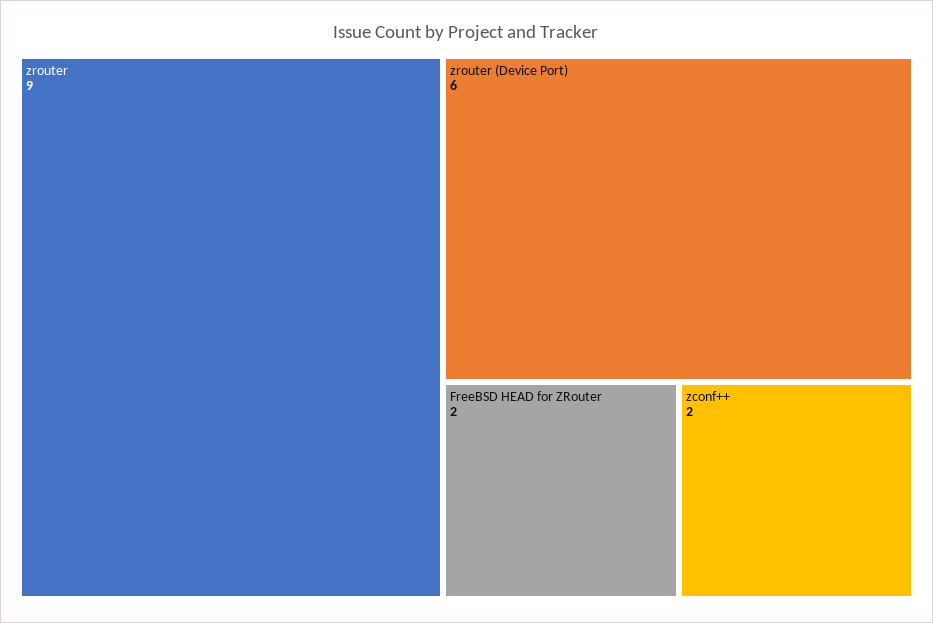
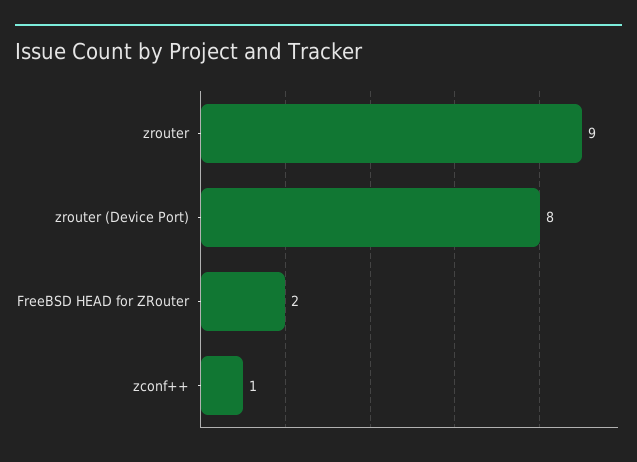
zrouter (Device Port): 6 -> 8
zconf++: 2 -> 1

